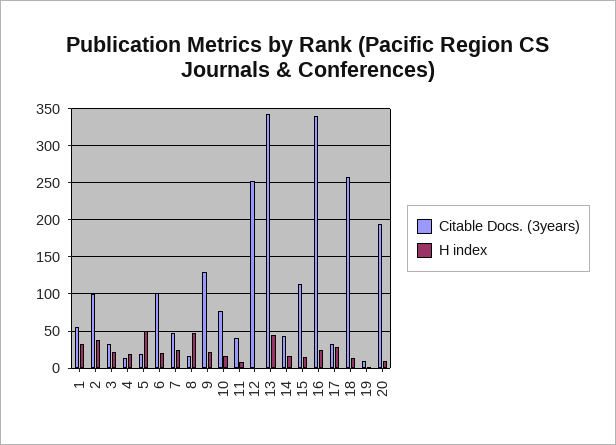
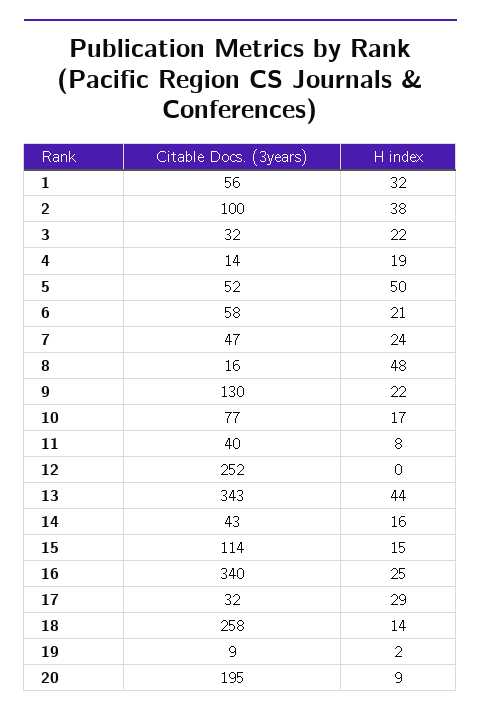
Citable Docs. (3years), 5: 20 -> 52
Citable Docs. (3years), 6: 100 -> 58

